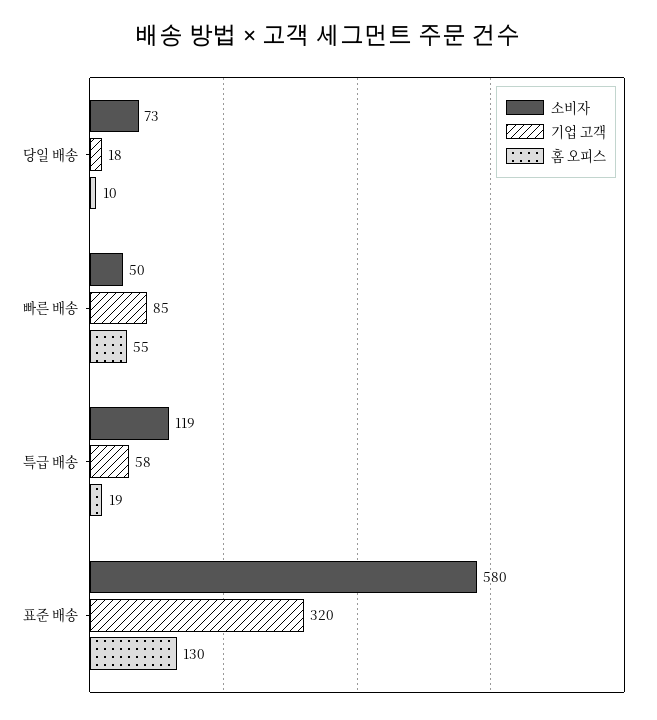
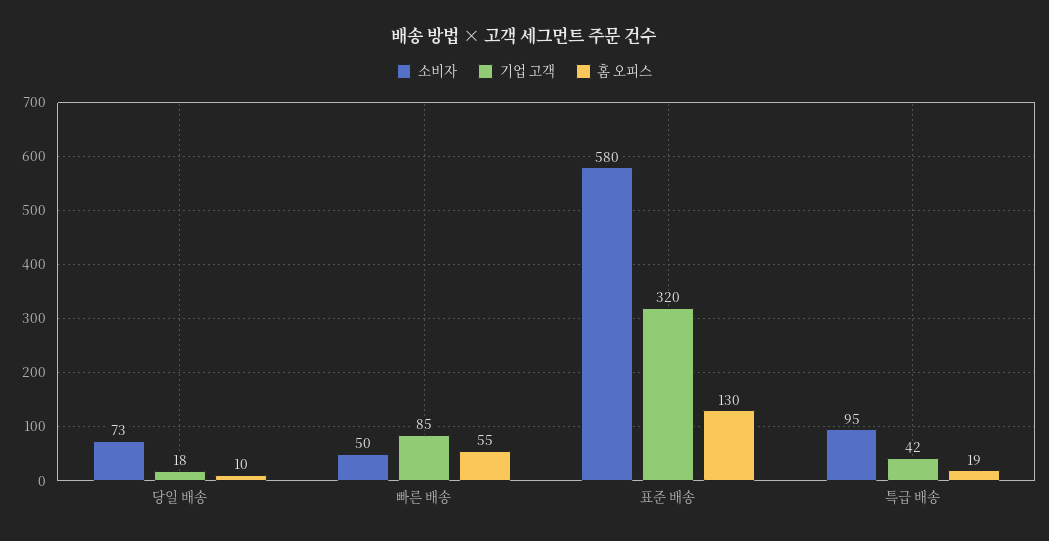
소비자, 특급 배송: 119 -> 95
기업 고객, 특급 배송: 58 -> 42

